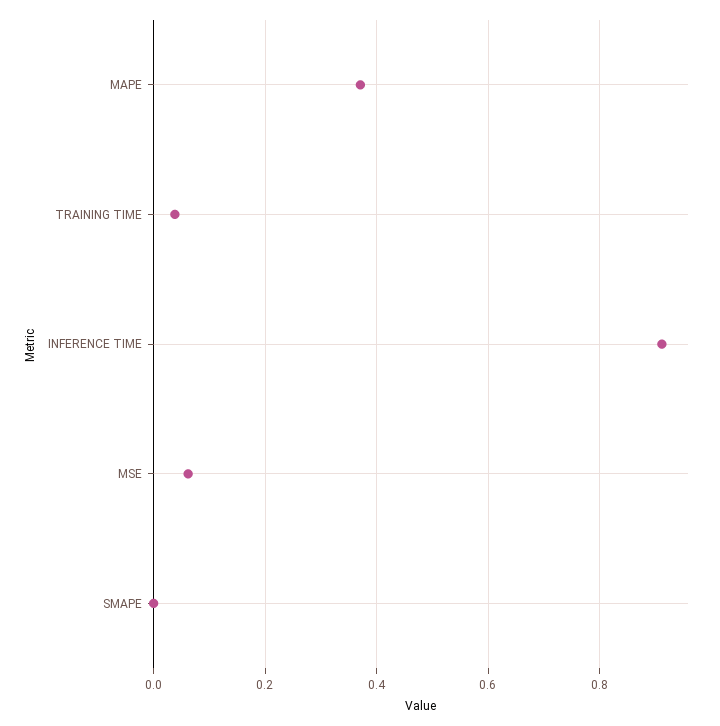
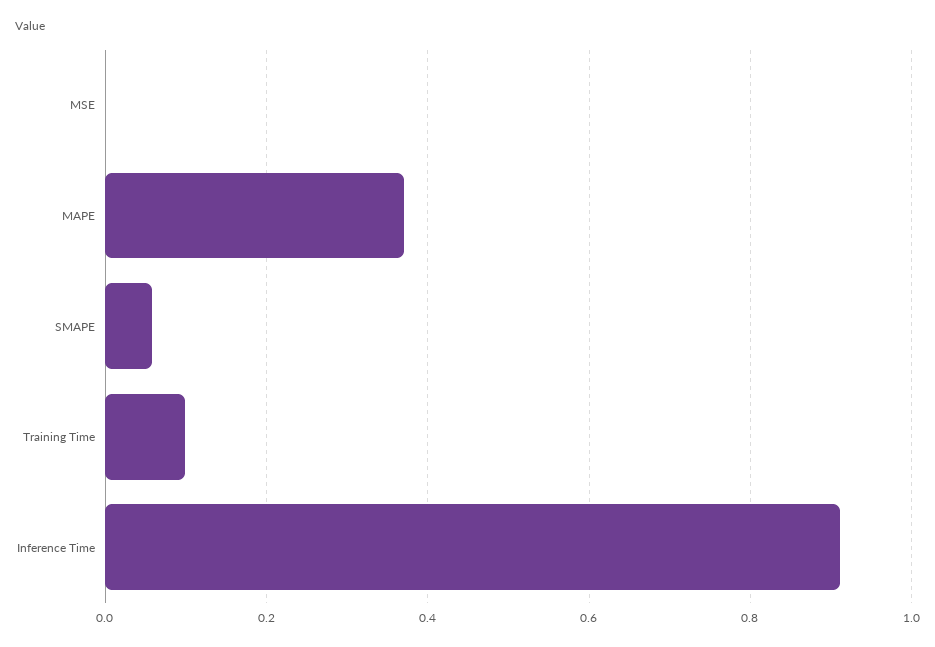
TRAINING TIME: 0.04 -> 0.1
MSE: 0.06 -> 0
SMAPE: 0 -> 0.06

